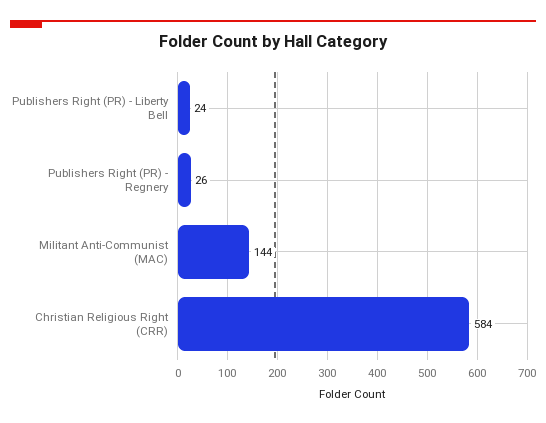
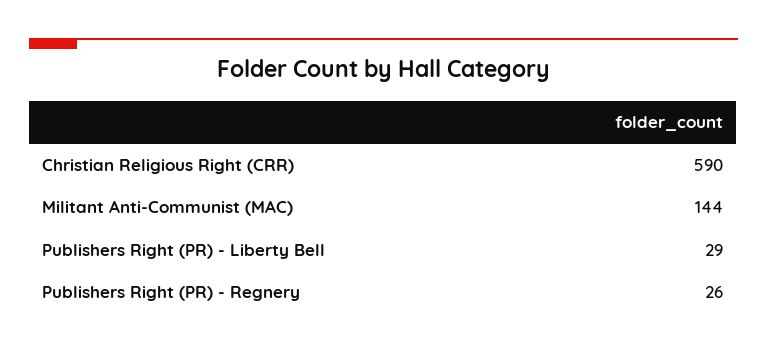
Publishers Right (PR) - Liberty Bell: 24 -> 29
Christian Religious Right (CRR): 584 -> 590

